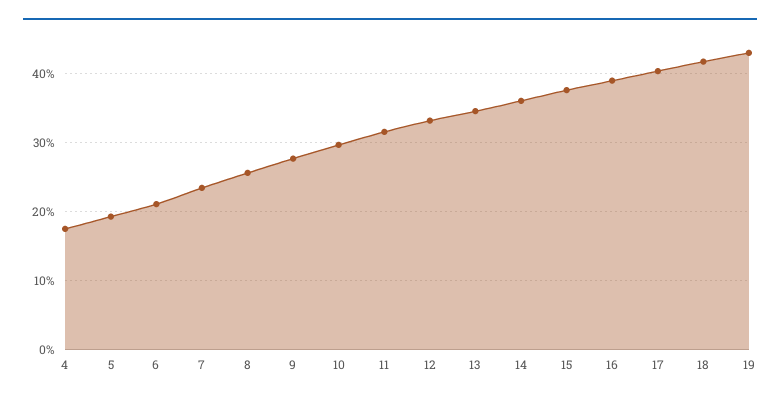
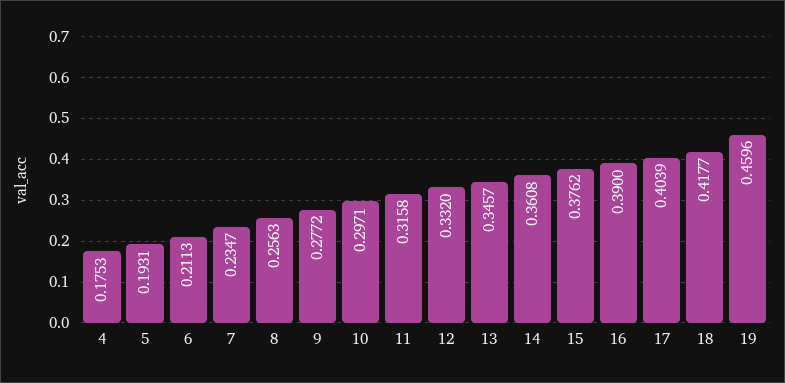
19: 0.43 -> 0.4596

